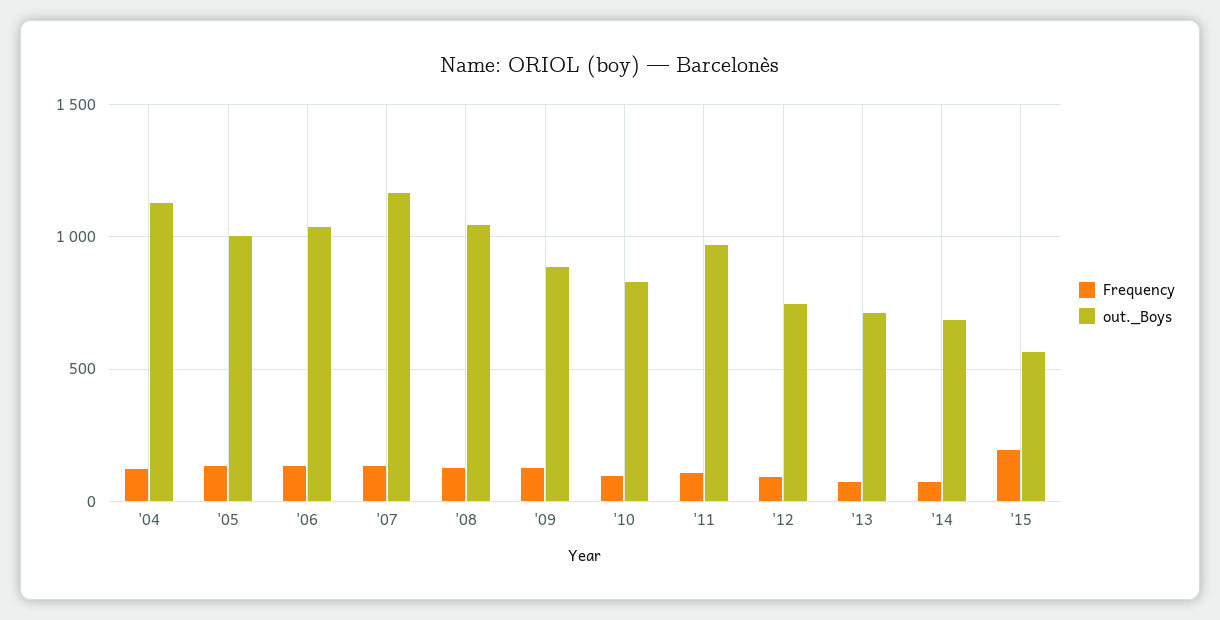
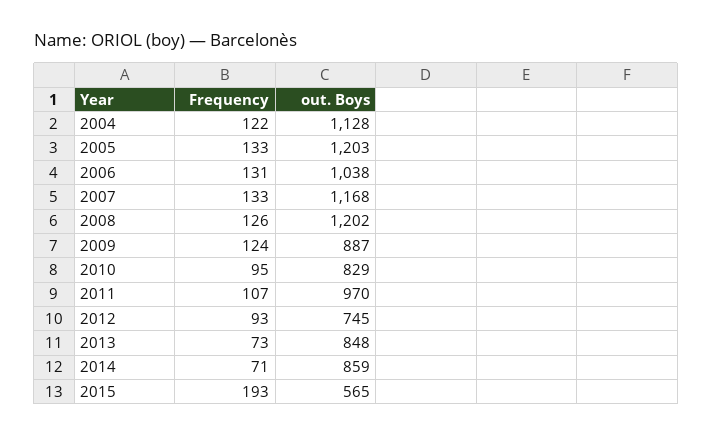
out._Boys, '05: 1000 -> 1203
out._Boys, '08: 1050 -> 1202
out._Boys, '13: 700 -> 848
out._Boys, '14: 700 -> 859

